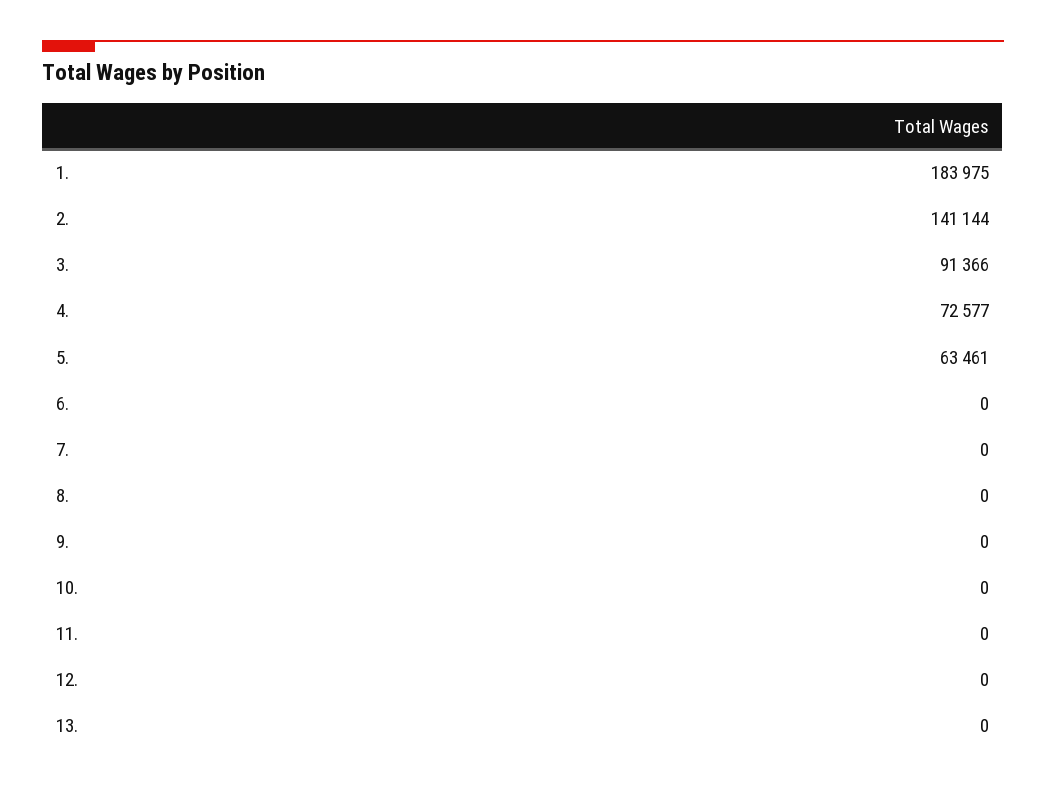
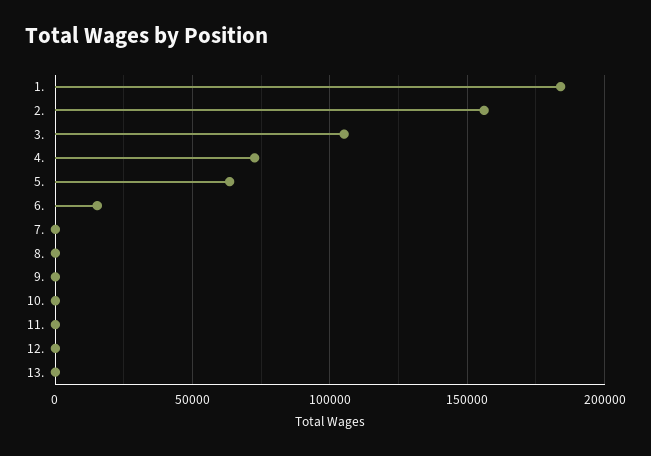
2.: 141144 -> 155000
3.: 91366 -> 105000
6.: 0 -> 15000

